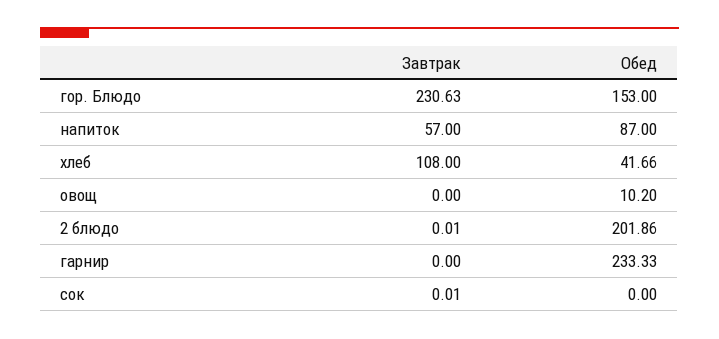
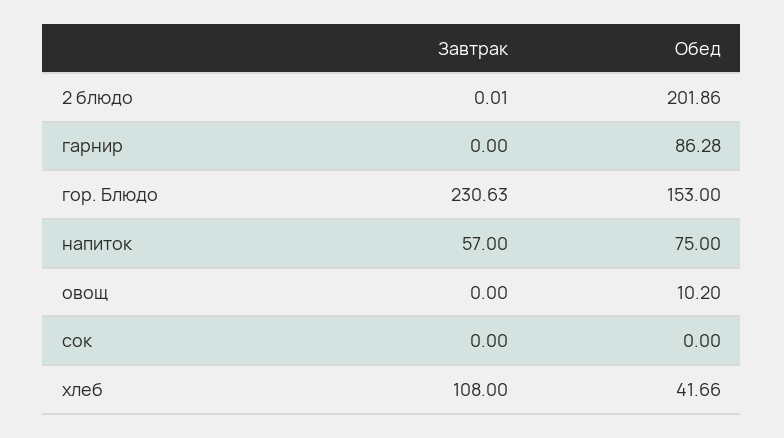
Обед, напиток: 87 -> 75
Обед, гарнир: 233.33 -> 86.28
Завтрак, сок: 0.01 -> 0

